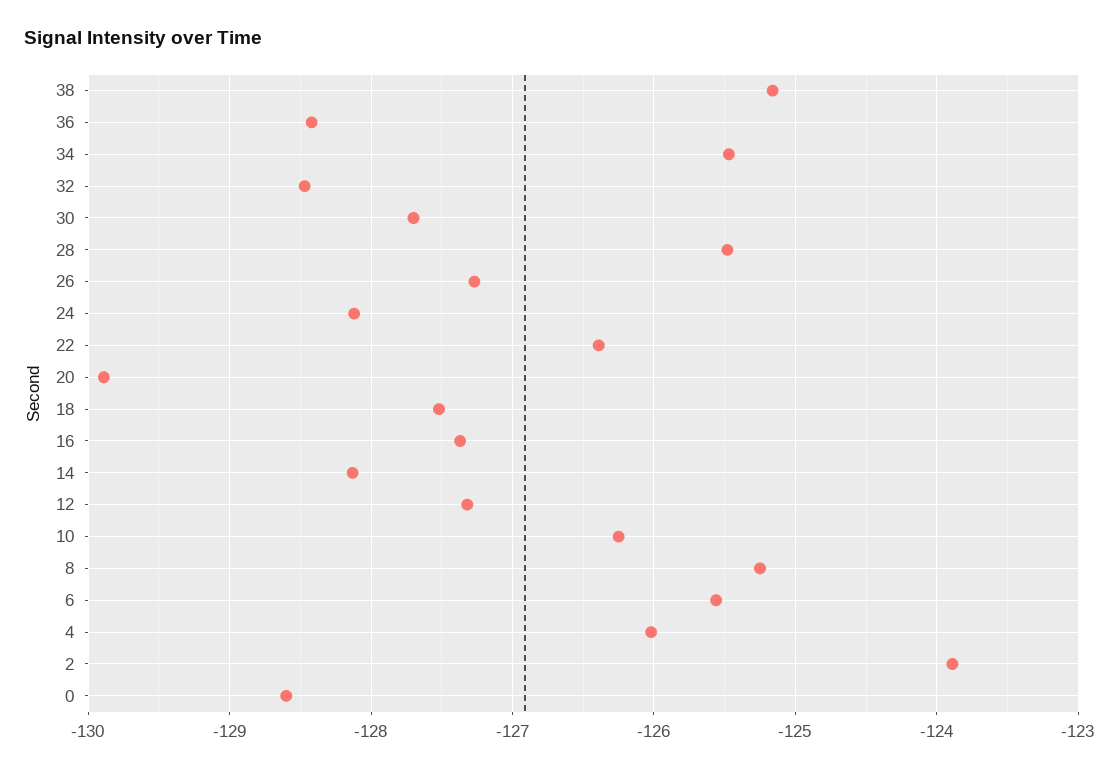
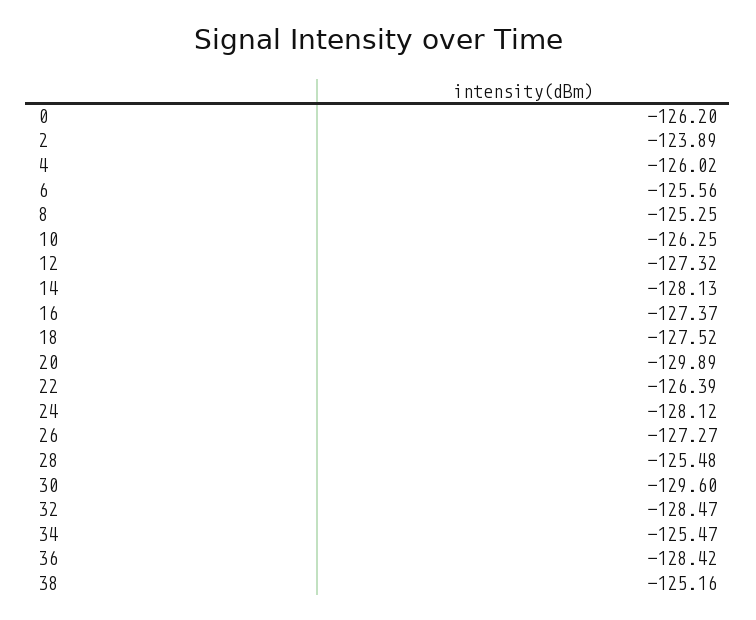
30: -127.7 -> -129.6
0: -128.6 -> -126.2

